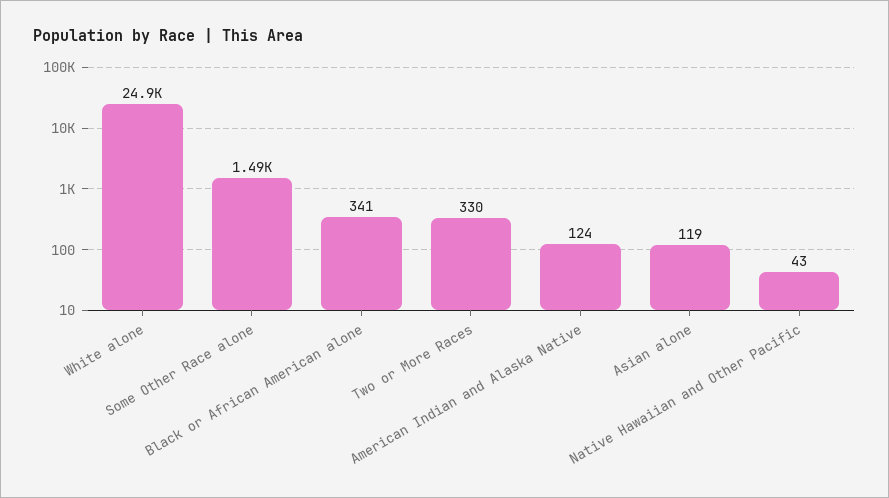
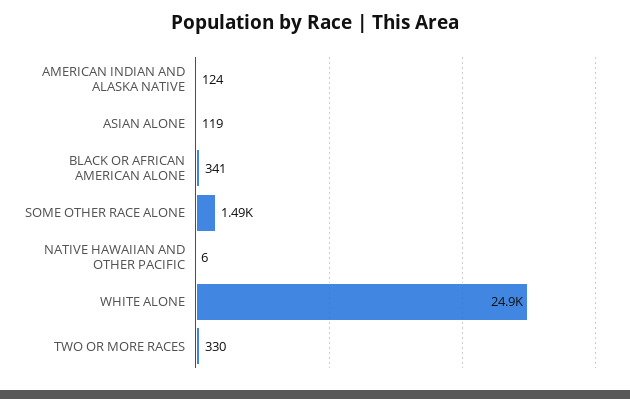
Native Hawaiian and Other Pacific: 43 -> 6

